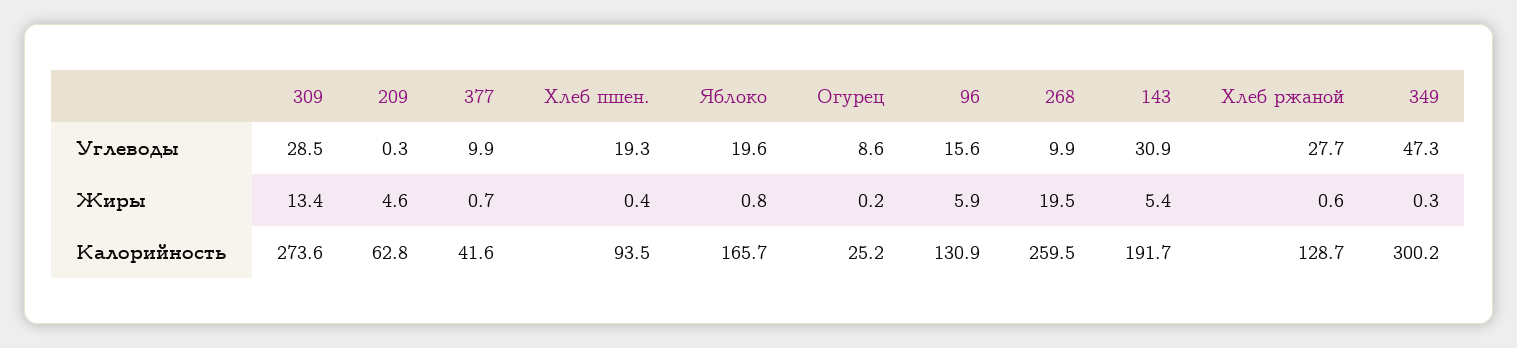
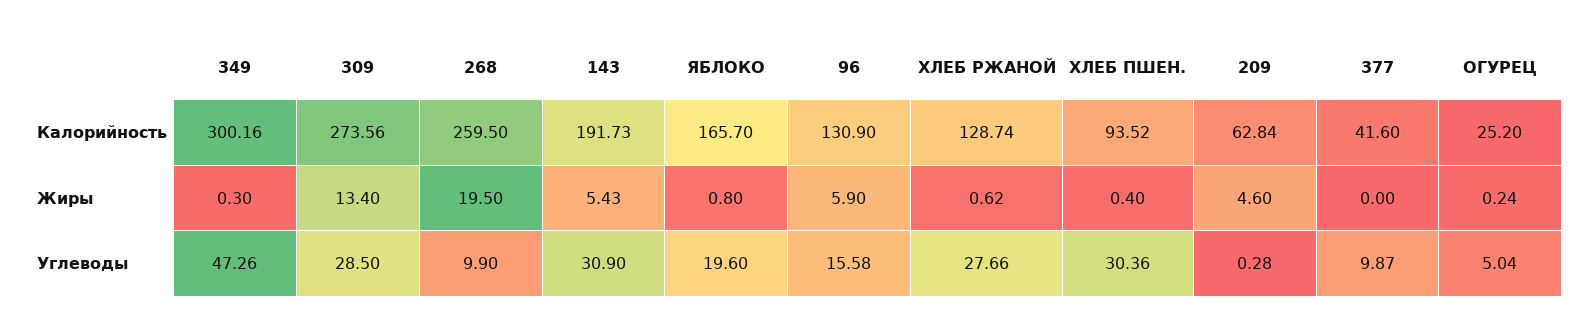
Хлеб пшен., Углеводы: 19.3 -> 30.36
Огурец, Углеводы: 8.6 -> 5.04
377, Жиры: 0.7 -> 0

